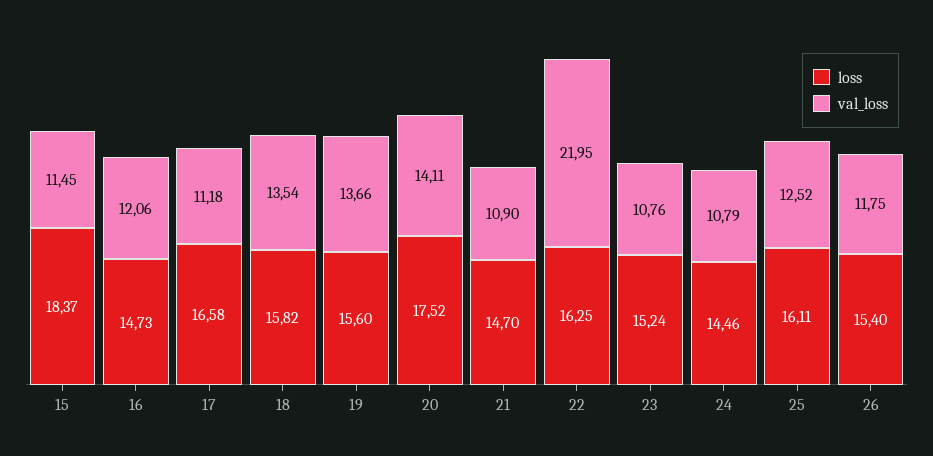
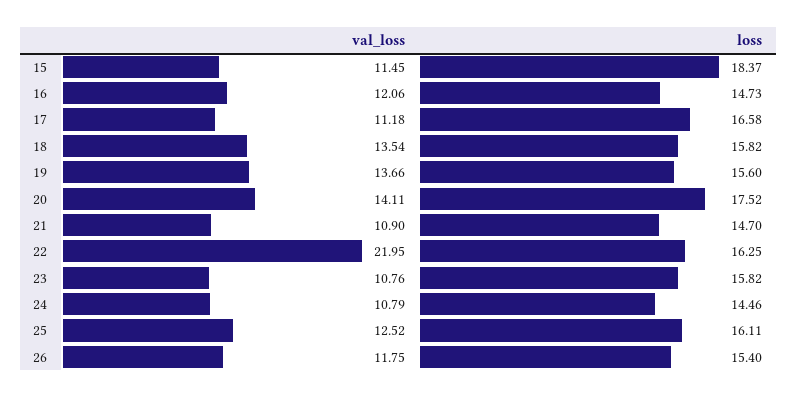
loss, 23: 15.24 -> 15.82

